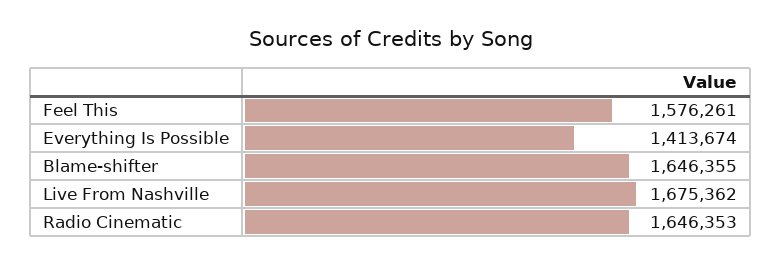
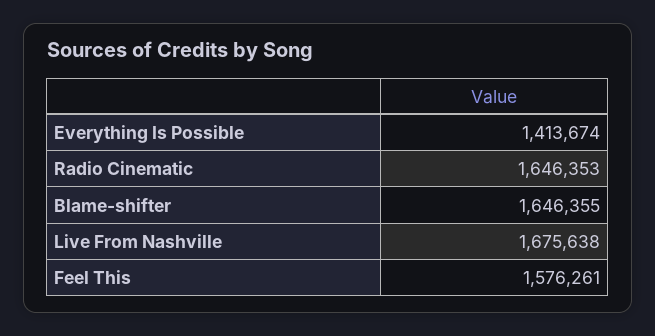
Live From Nashville: 1675362 -> 1675638

